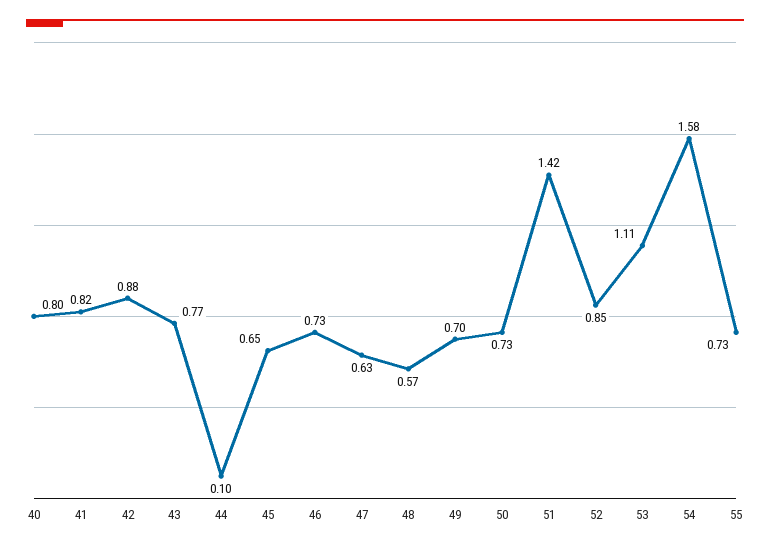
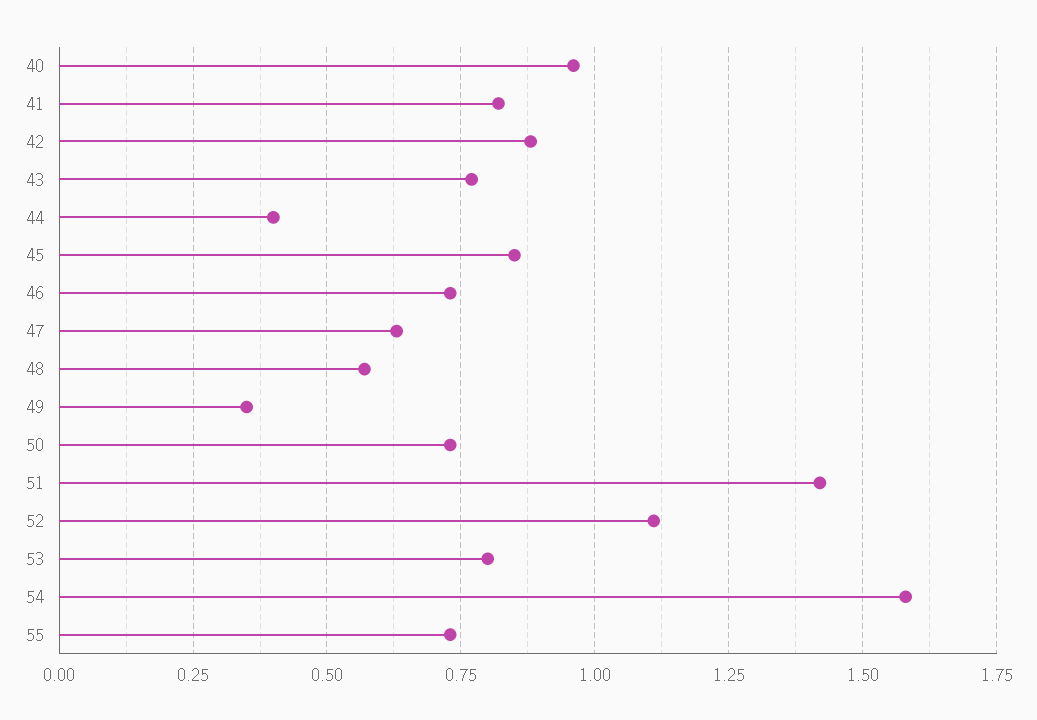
40: 0.8 -> 0.95
44: 0.1 -> 0.4
45: 0.65 -> 0.85
49: 0.7 -> 0.35
52: 0.85 -> 1.1
53: 1.11 -> 0.8

